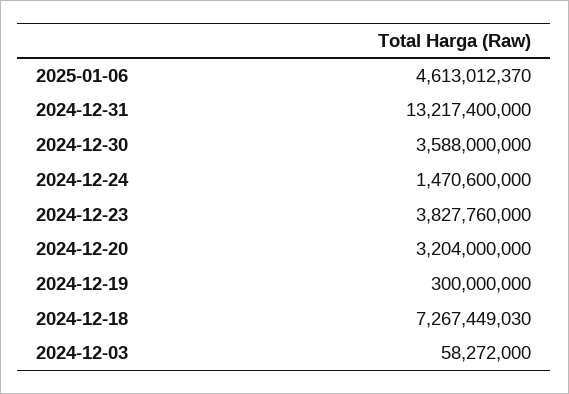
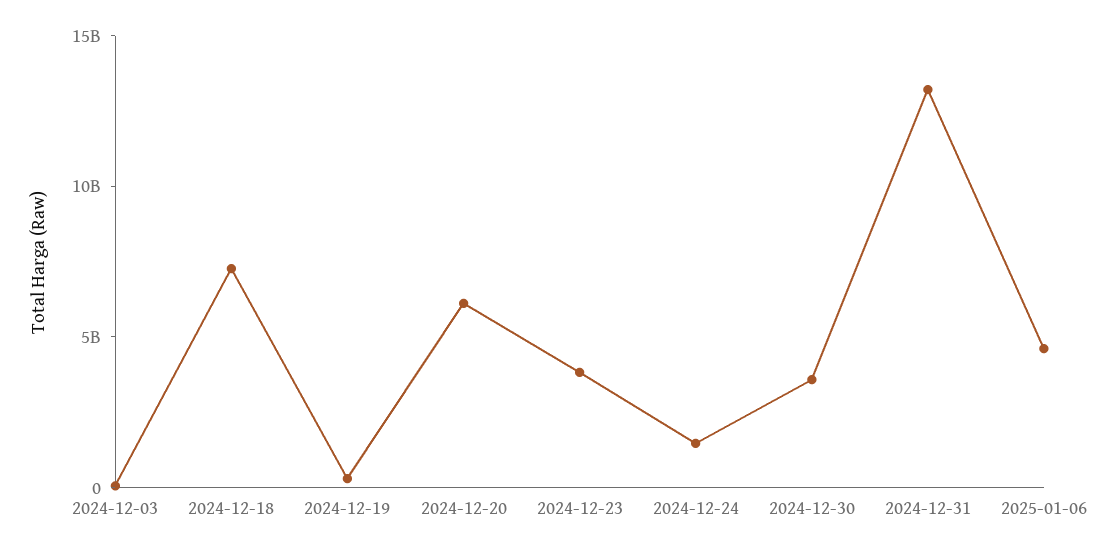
2024-12-20: 3204000000 -> 6000000000

